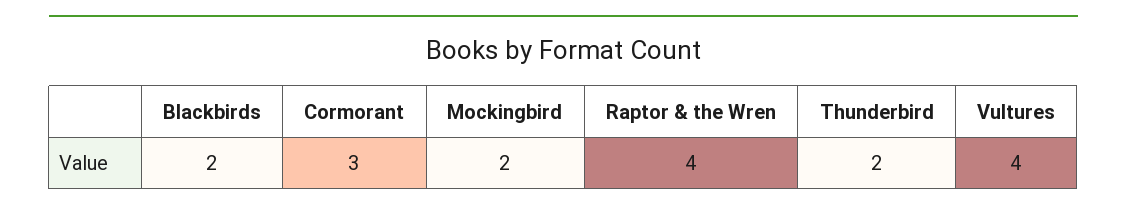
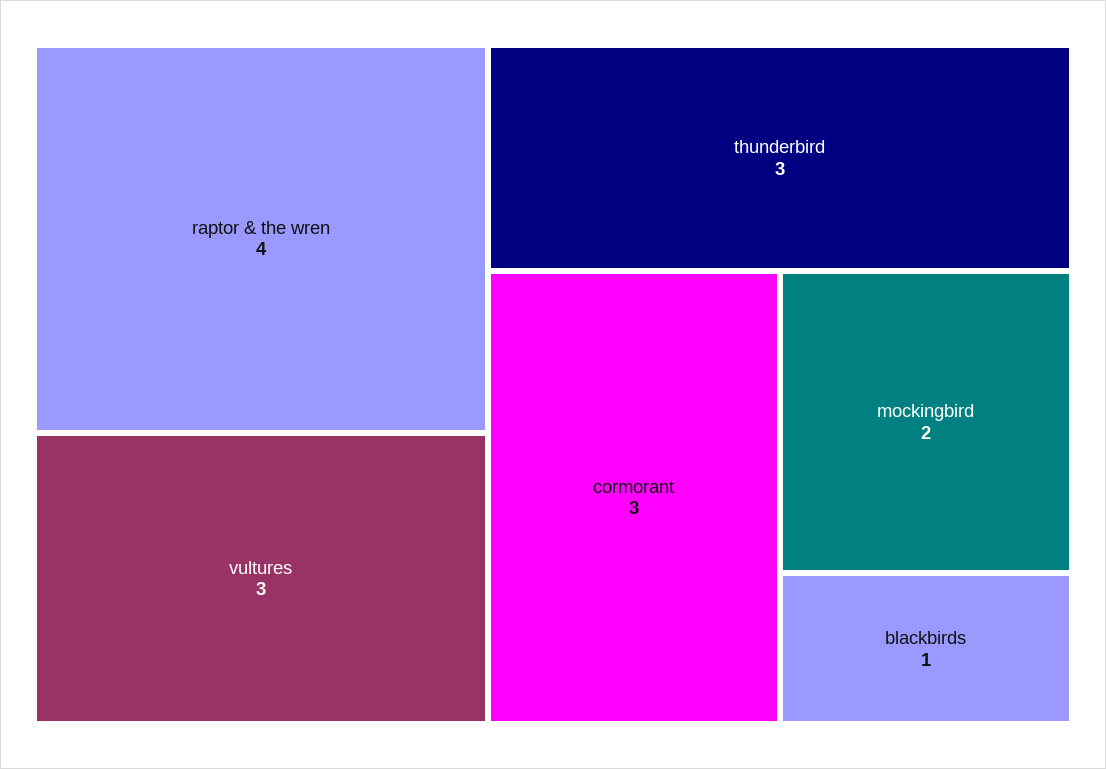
Blackbirds: 2 -> 1
Thunderbird: 2 -> 3
Vultures: 4 -> 3

